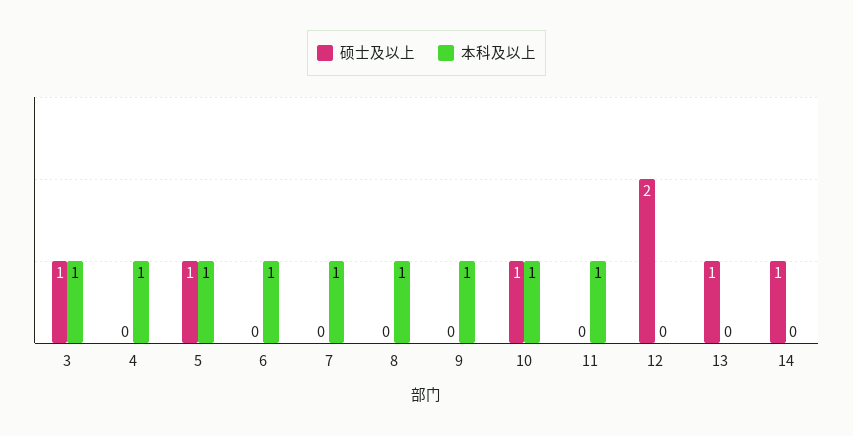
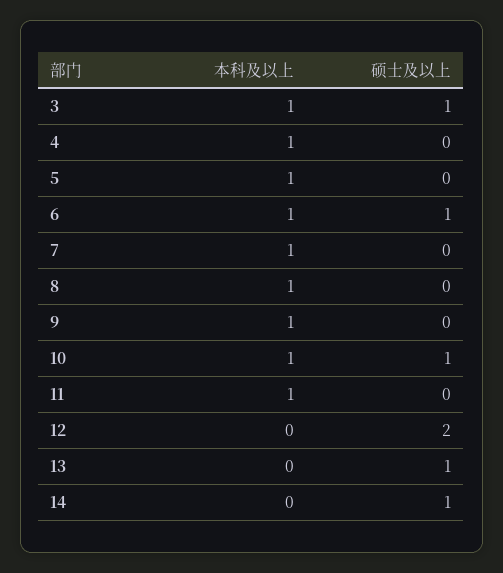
硕士及以上, 5: 1 -> 0
硕士及以上, 6: 0 -> 1

